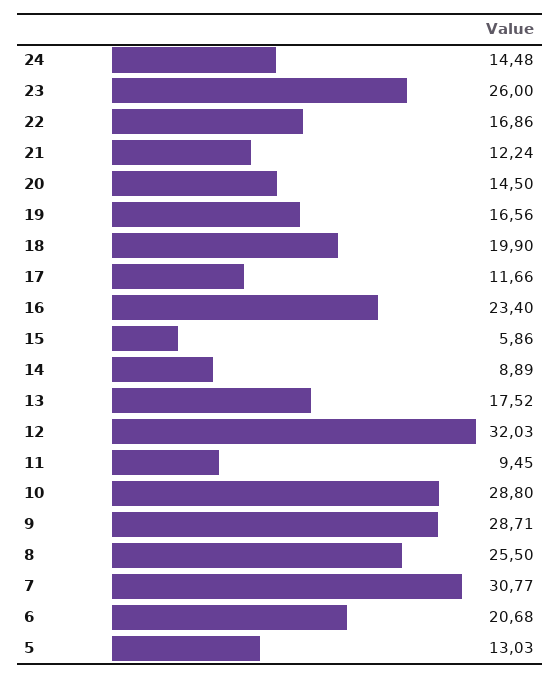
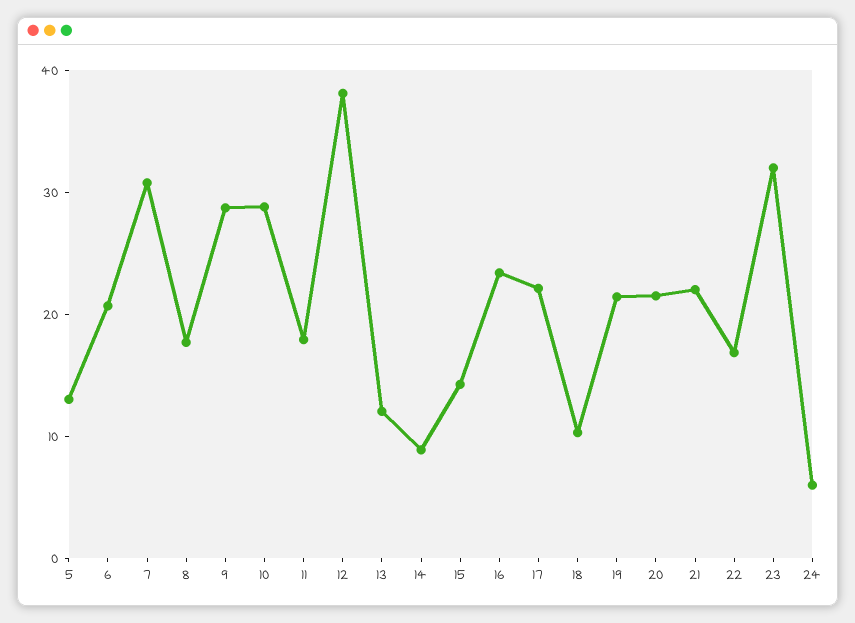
24: 14.48 -> 6
23: 26 -> 32
21: 12.24 -> 22
20: 14.5 -> 22
19: 16.56 -> 22
18: 19.9 -> 10
17: 11.66 -> 22
15: 5.86 -> 14
13: 17.52 -> 12
12: 32.03 -> 38
11: 9.45 -> 18
8: 25.5 -> 18

